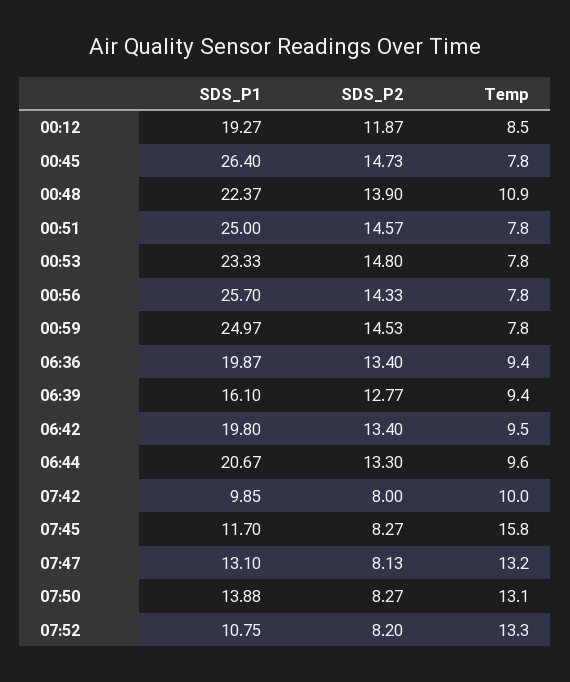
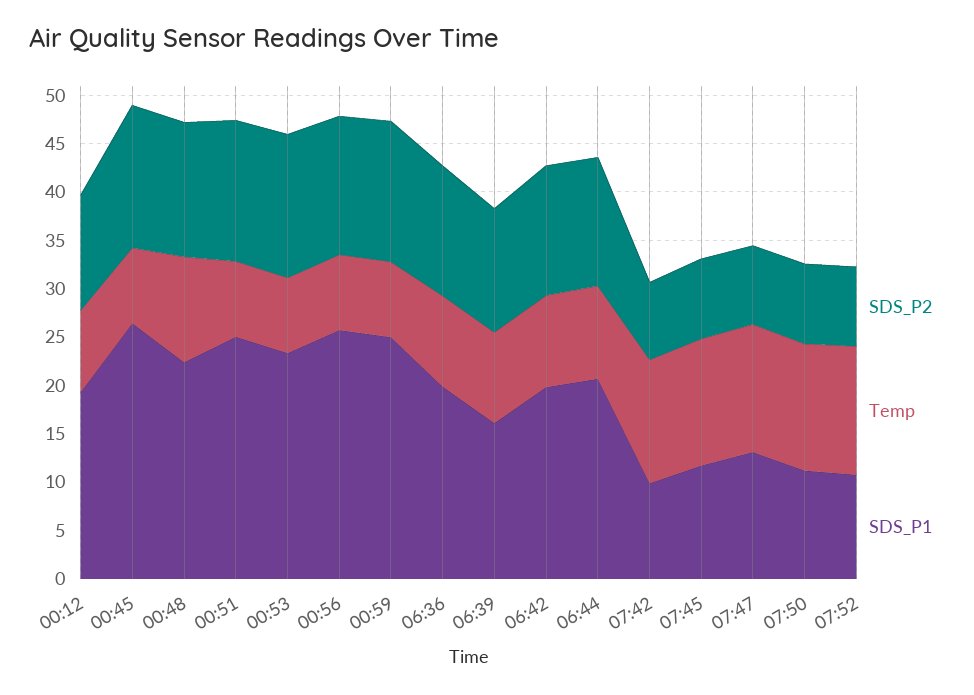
Temp, 07:42: 10 -> 13
Temp, 07:45: 15.8 -> 13
SDS_P1, 07:50: 13.88 -> 11

